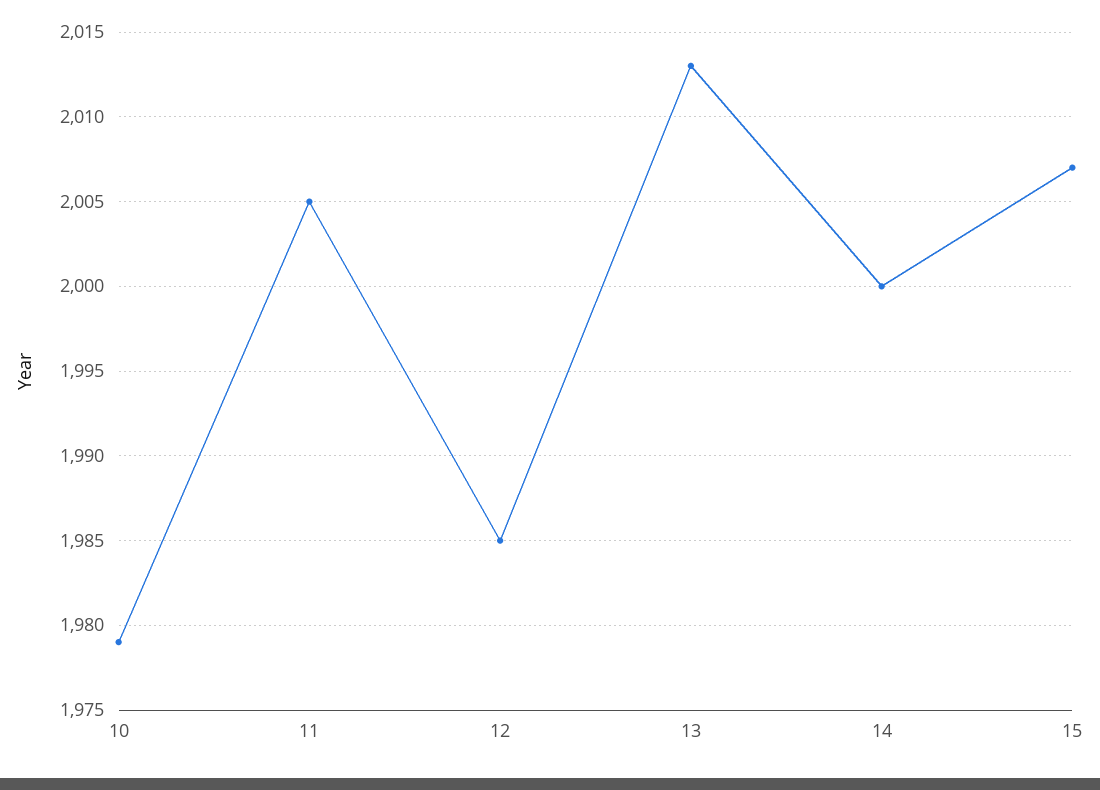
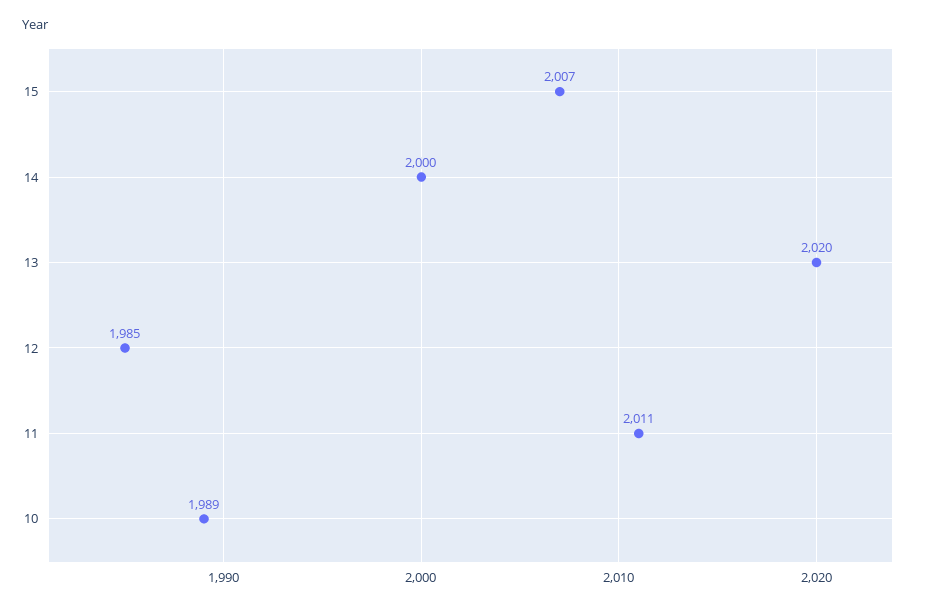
10: 1979 -> 1989
11: 2005 -> 2011
13: 2013 -> 2020

